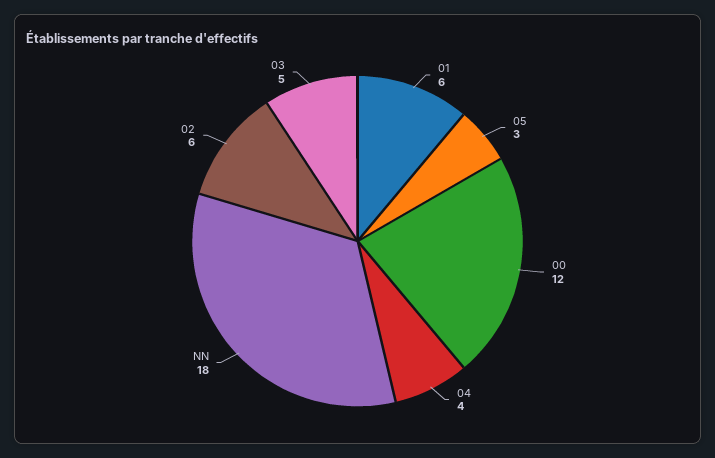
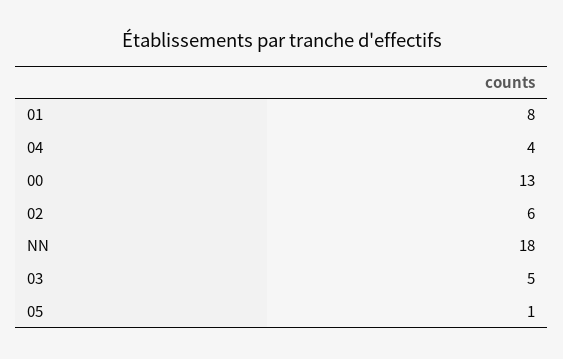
01: 6 -> 8
05: 3 -> 1
00: 12 -> 13

